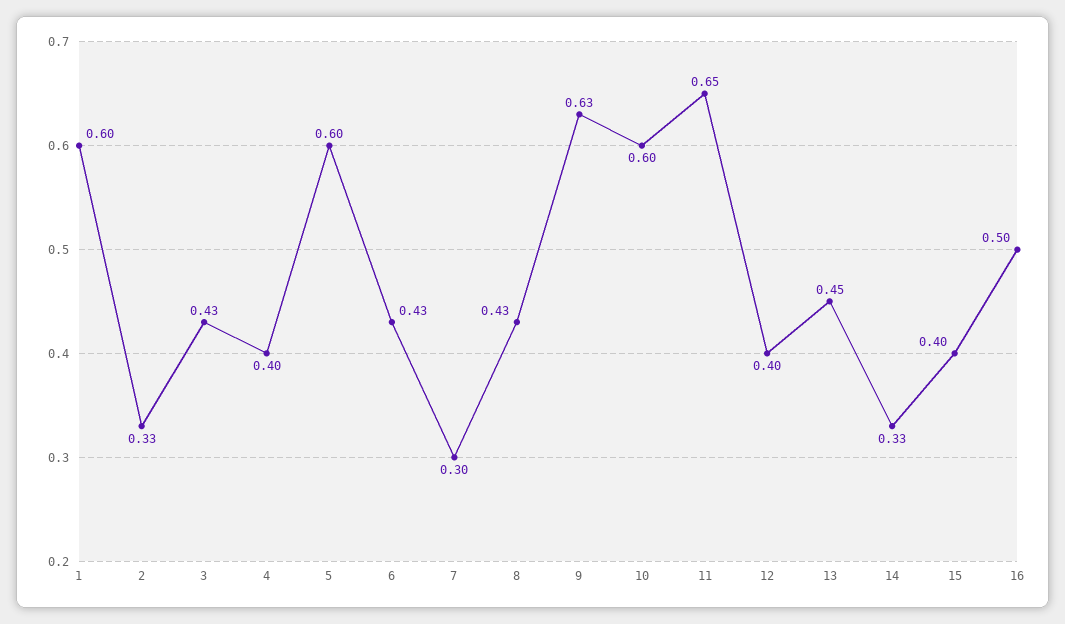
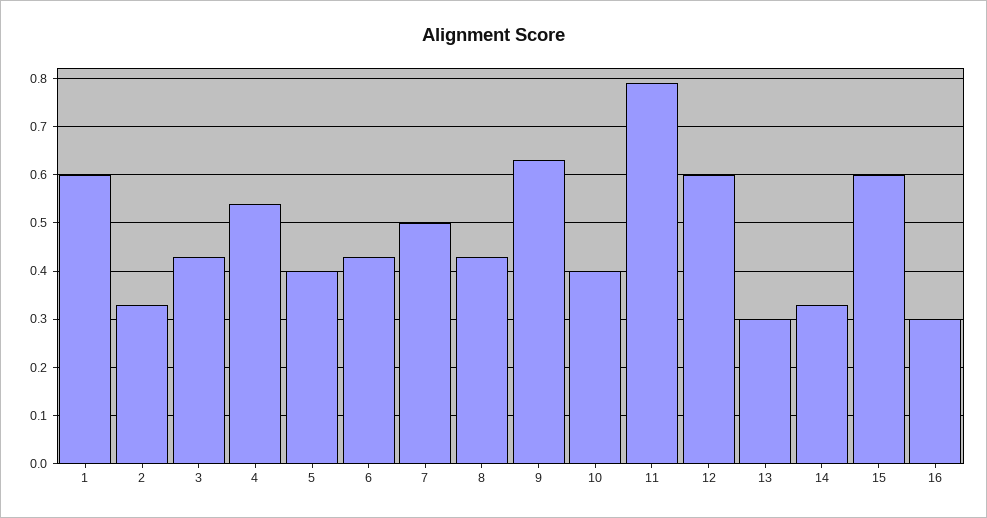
4: 0.4 -> 0.55
5: 0.6 -> 0.4
7: 0.3 -> 0.5
10: 0.6 -> 0.4
11: 0.65 -> 0.8
12: 0.4 -> 0.6
13: 0.45 -> 0.3
15: 0.4 -> 0.6
16: 0.5 -> 0.3

